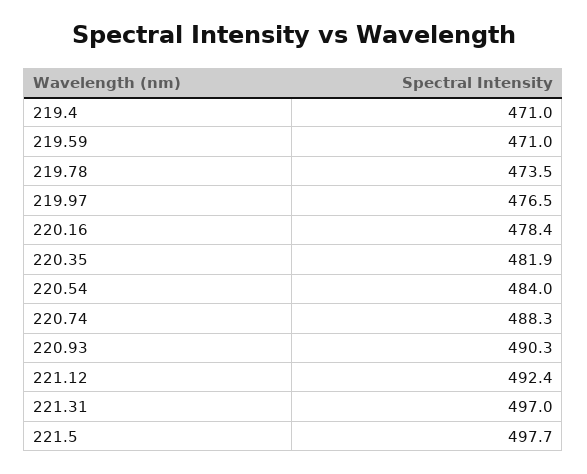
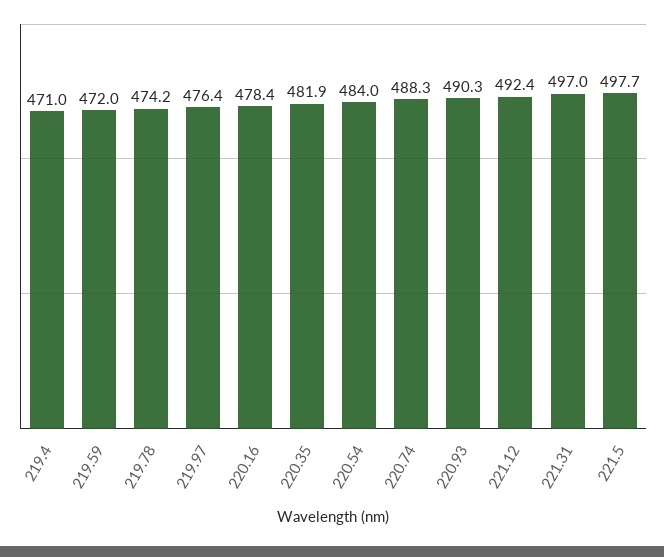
219.59: 471 -> 472
219.78: 473.5 -> 474.2
219.97: 476.5 -> 476.4

